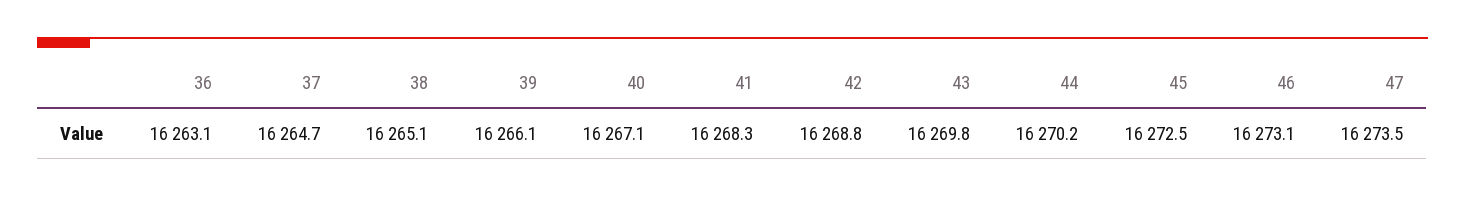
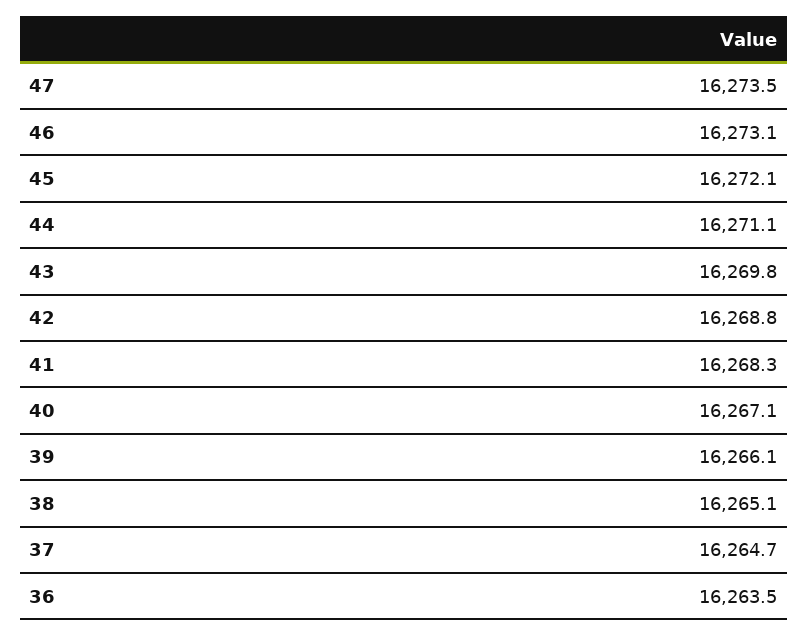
36: 16263.1 -> 16263.5
44: 16270.2 -> 16271.1
45: 16272.5 -> 16272.1

